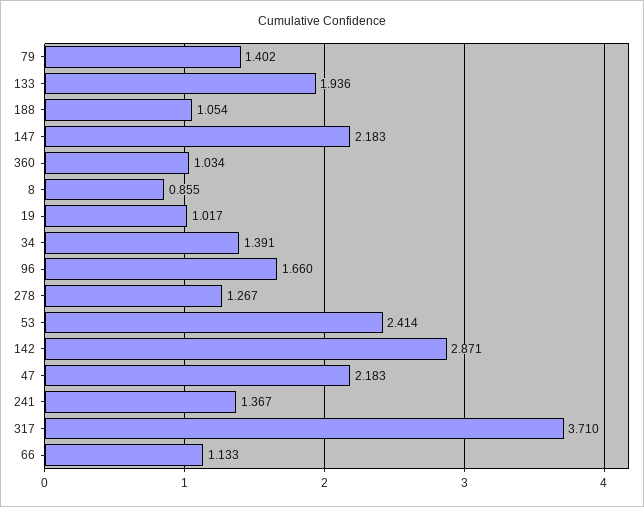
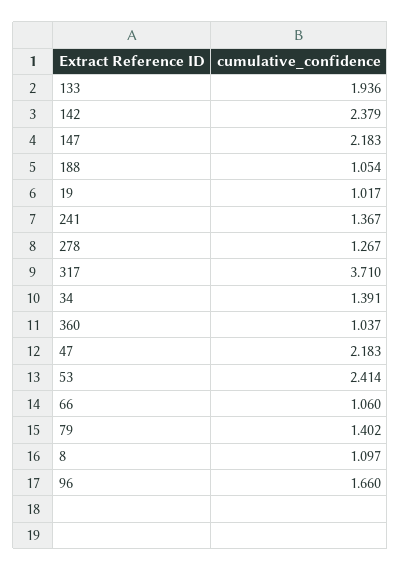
360: 1.034 -> 1.037
8: 0.855 -> 1.097
142: 2.871 -> 2.379
66: 1.133 -> 1.06

